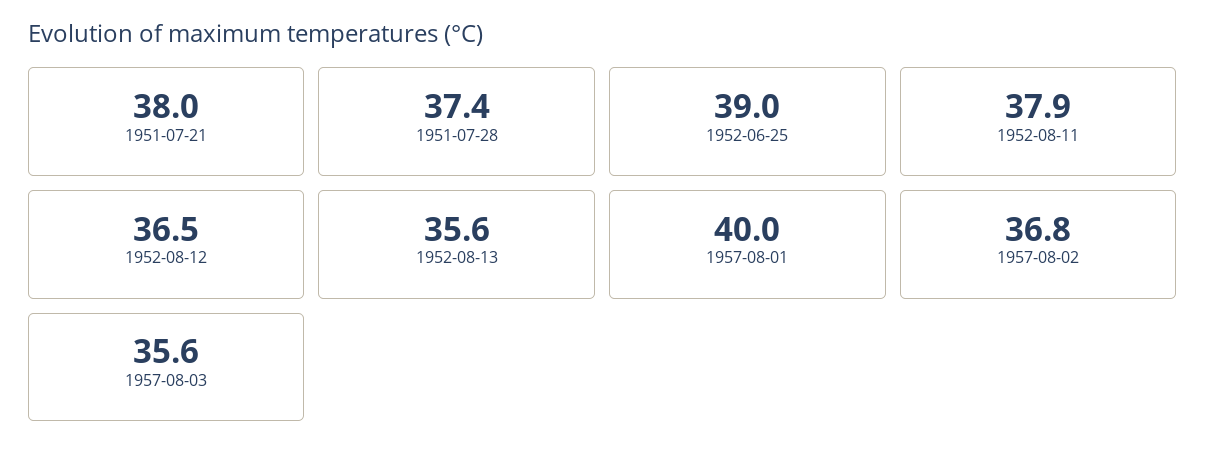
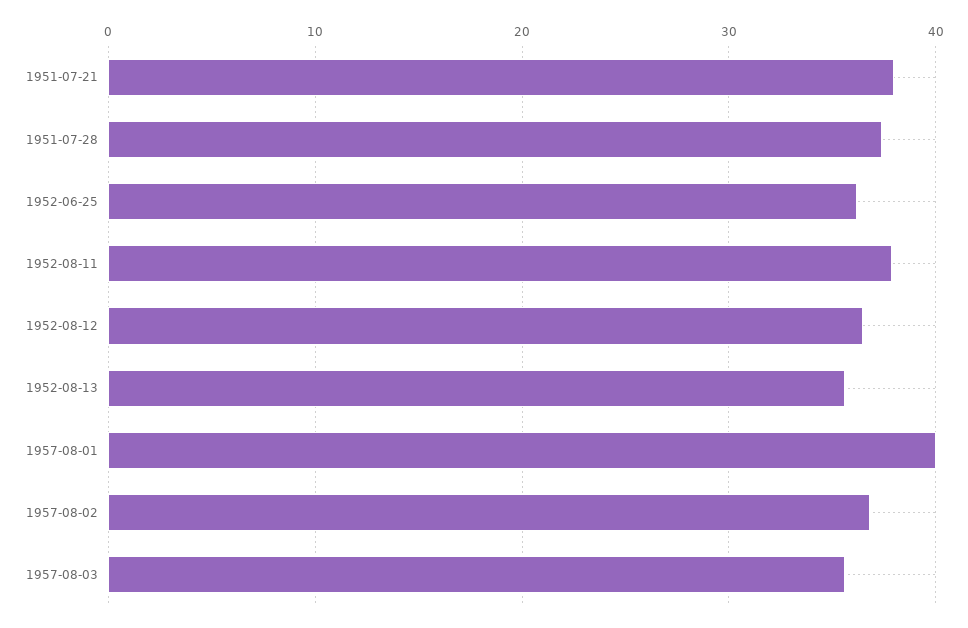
1952-06-25: 39 -> 36

